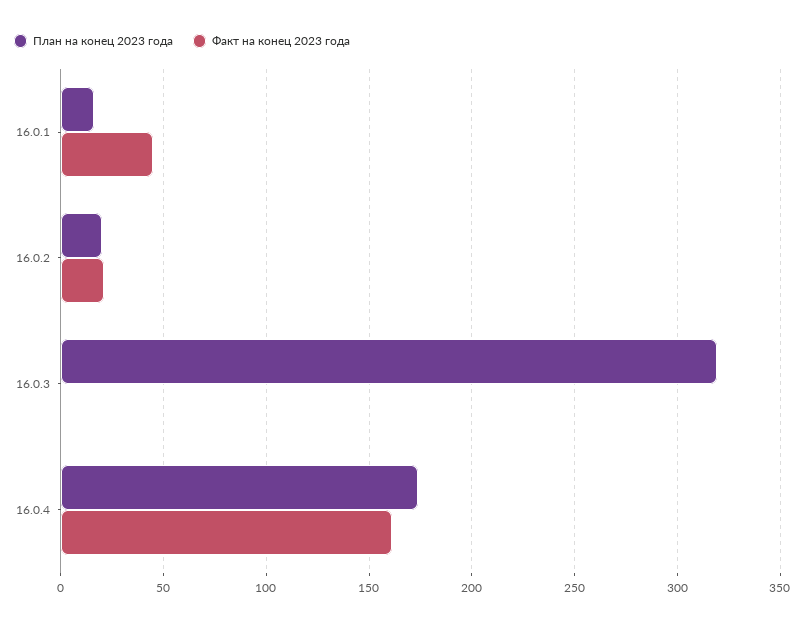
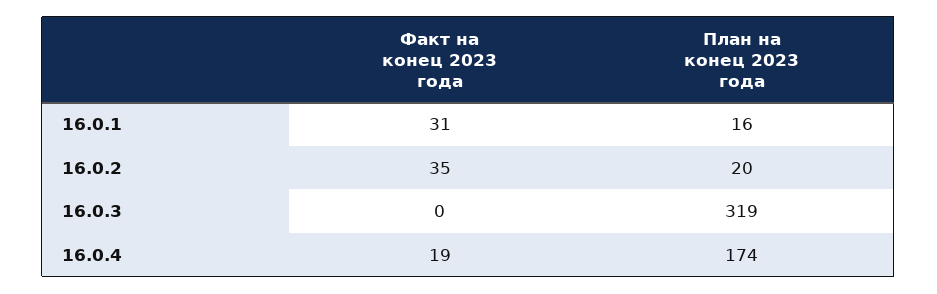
Факт на конец 2023 года, 16.0.1: 45 -> 31
Факт на конец 2023 года, 16.0.2: 20 -> 35
Факт на конец 2023 года, 16.0.4: 160 -> 19

